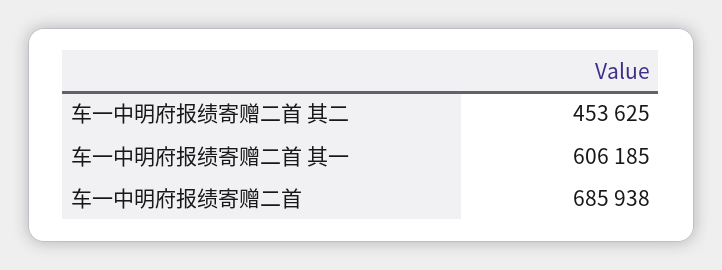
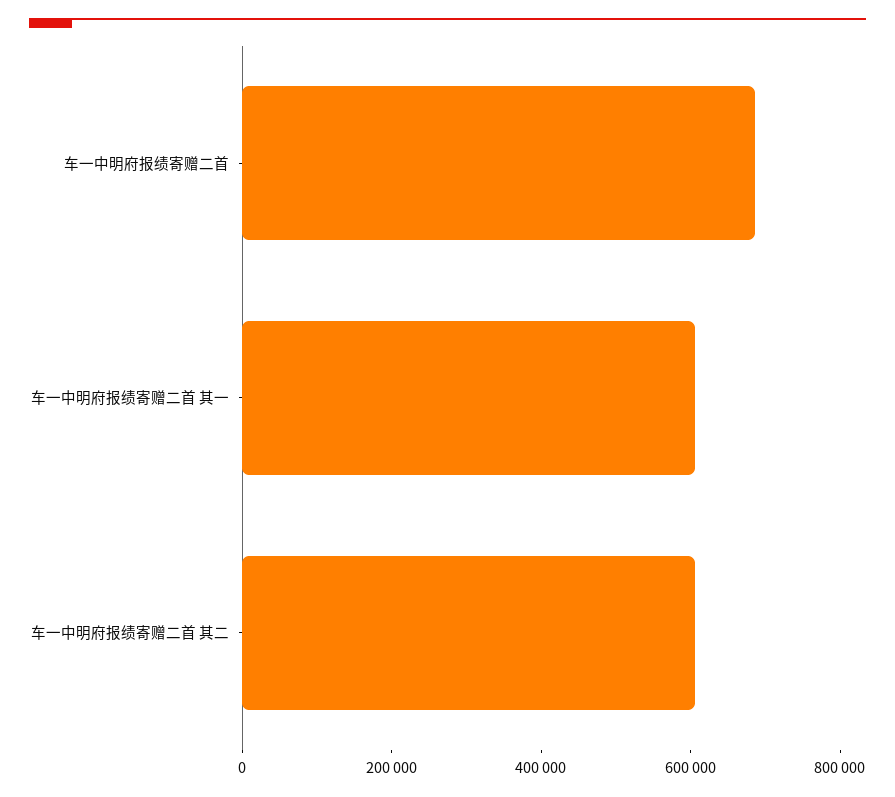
车一中明府报绩寄赠二首 其二: 453625 -> 600000

